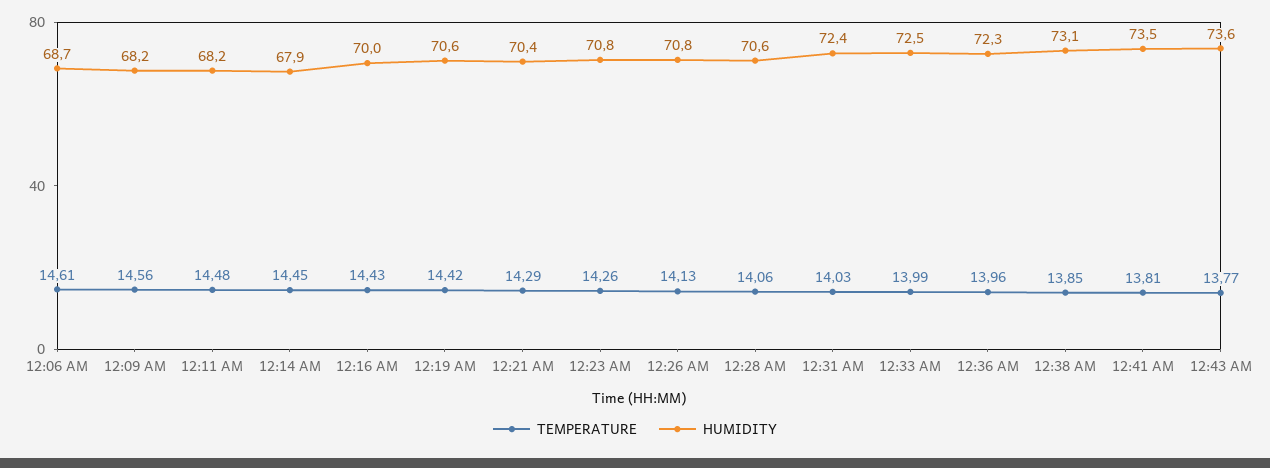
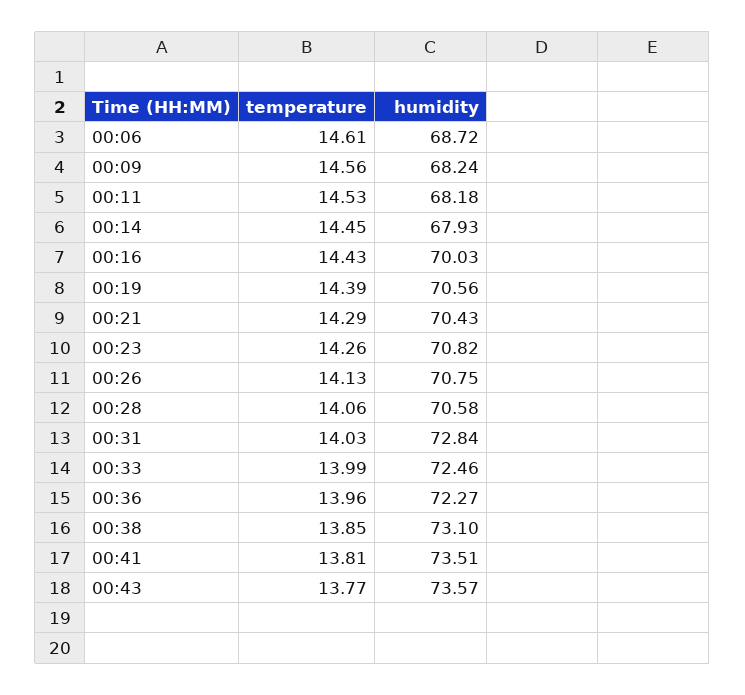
TEMPERATURE, 12:11 AM: 14.48 -> 14.53
TEMPERATURE, 12:19 AM: 14.42 -> 14.39
HUMIDITY, 12:31 AM: 72.4 -> 72.84

